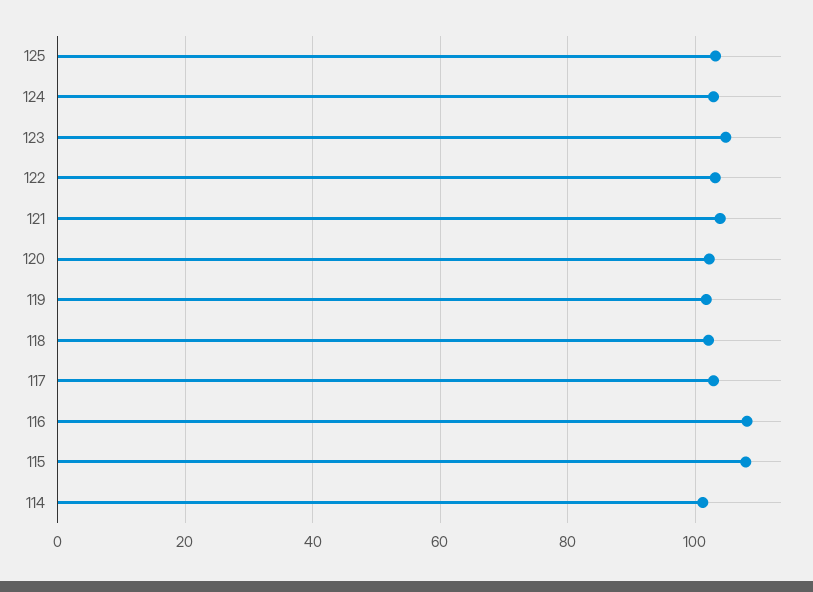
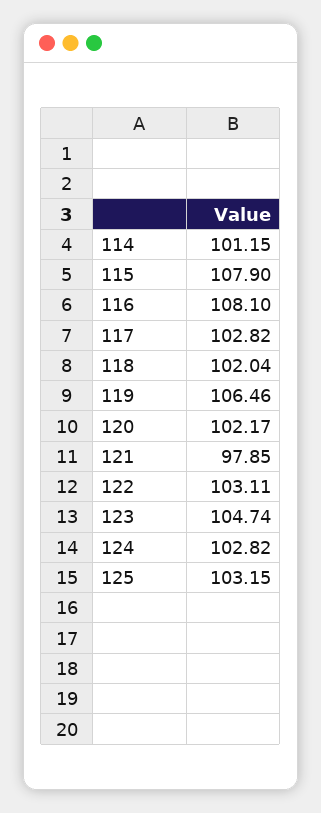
121: 104 -> 97.85
119: 102 -> 106.46

